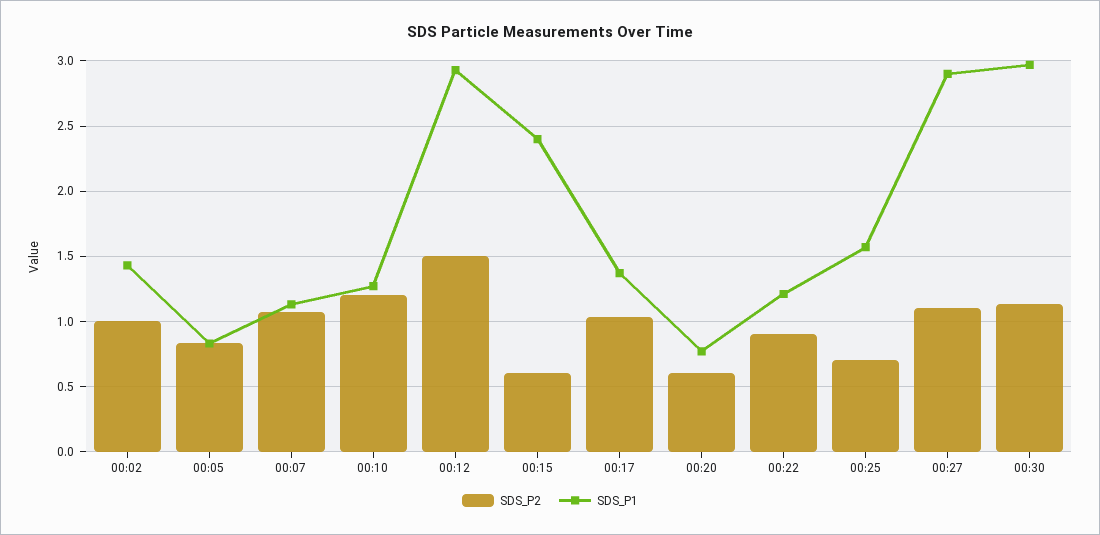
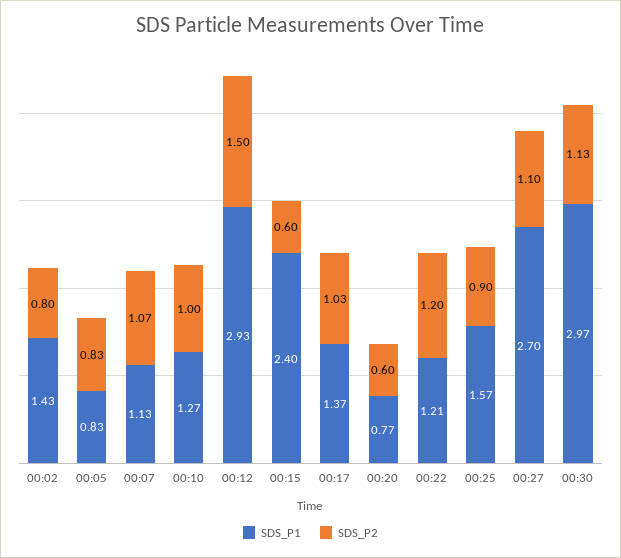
SDS_P2, 00:02: 1 -> 0.8
SDS_P2, 00:10: 1.2 -> 1
SDS_P2, 00:22: 0.9 -> 1.2
SDS_P2, 00:25: 0.7 -> 0.9
SDS_P1, 00:27: 2.9 -> 2.7

